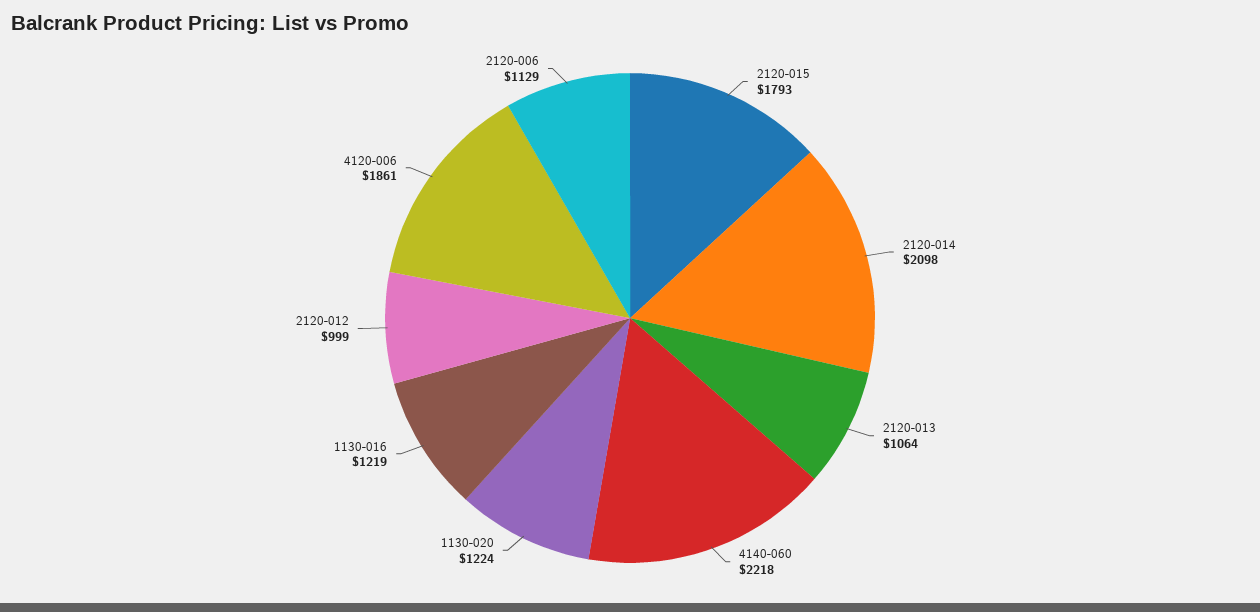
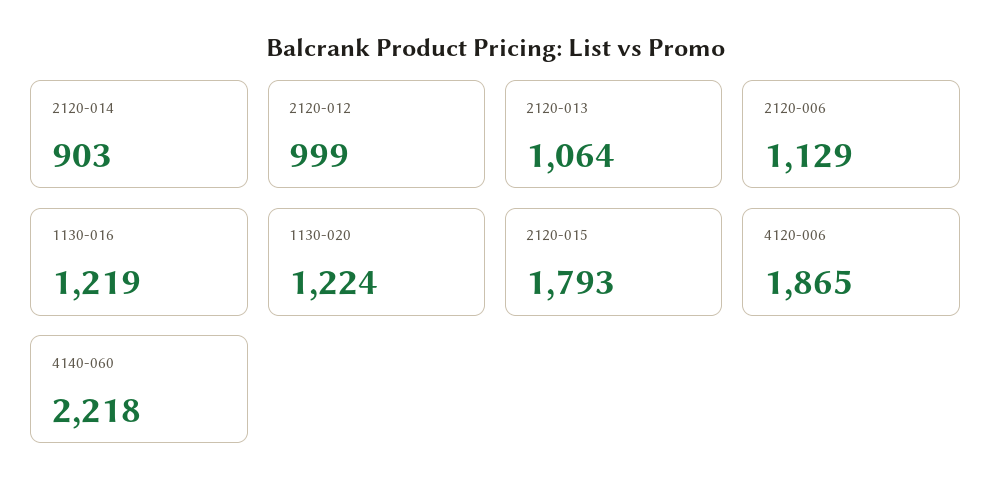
2120-014: 2098 -> 903
4120-006: 1861 -> 1865

